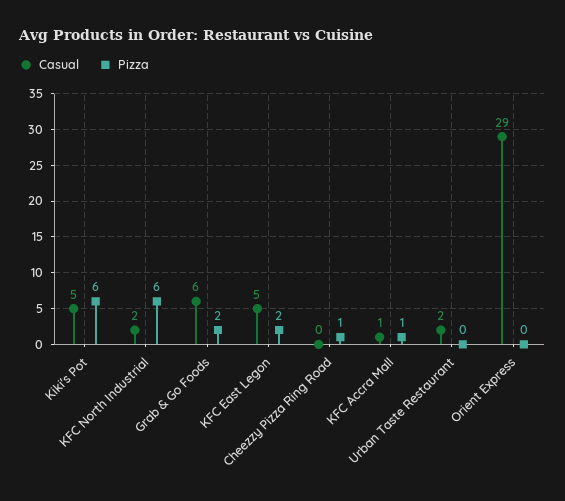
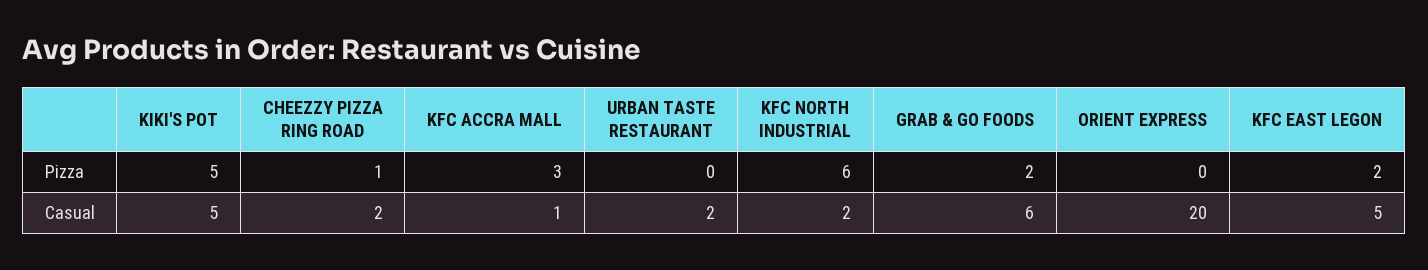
Pizza, Kiki's Pot: 6 -> 5
Casual, Cheezzy Pizza Ring Road: 0 -> 2
Pizza, KFC Accra Mall: 1 -> 3
Casual, Orient Express: 29 -> 20

